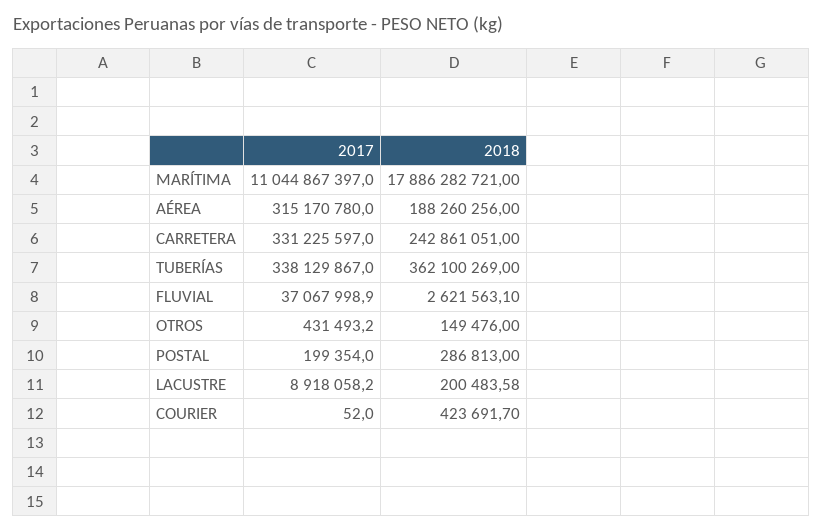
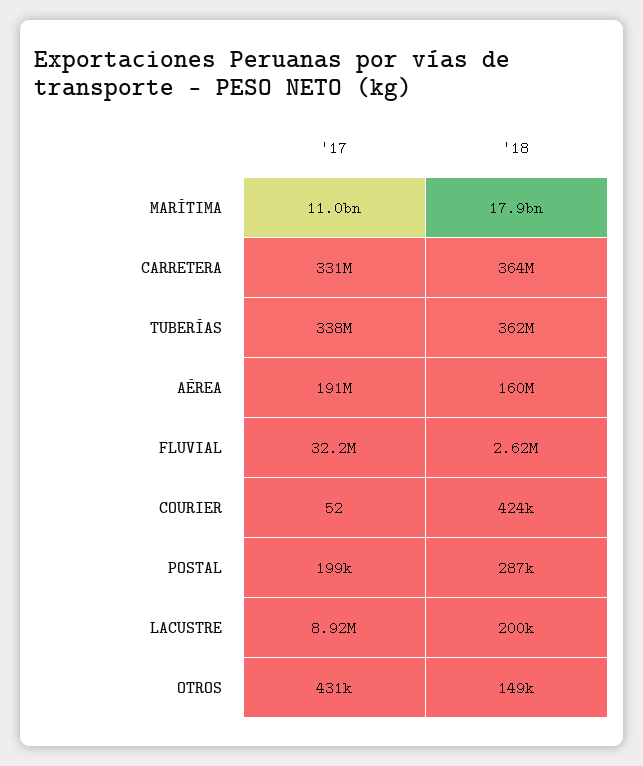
2017, AÉREA: 315170780 -> 191000000
2018, AÉREA: 188260256 -> 160000000
2018, CARRETERA: 242861051 -> 364000000
2017, FLUVIAL: 37067998.9 -> 32200000

